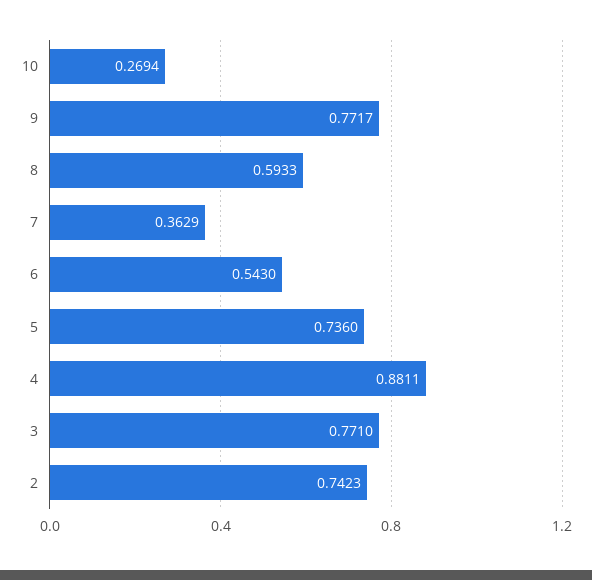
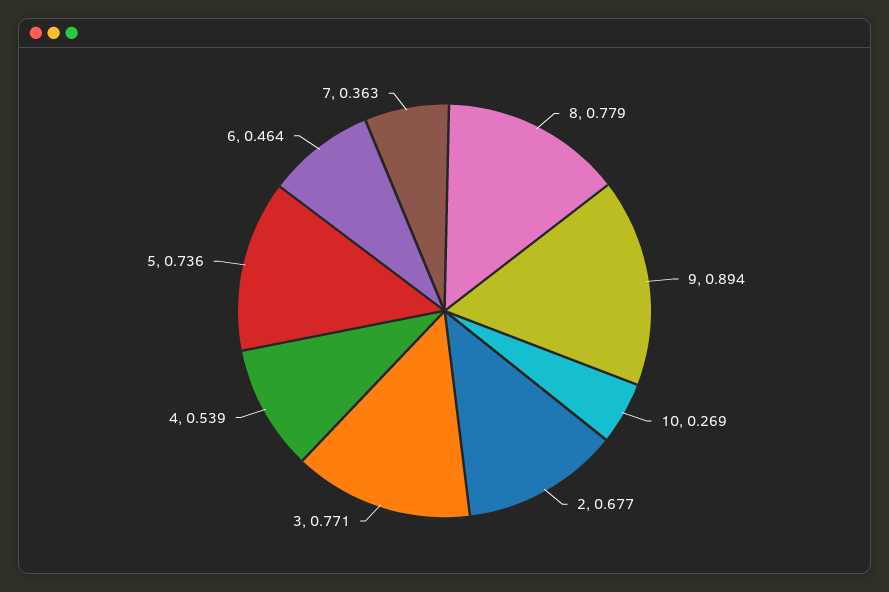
9: 0.7717 -> 0.894
8: 0.5933 -> 0.779
6: 0.543 -> 0.464
4: 0.8811 -> 0.539
2: 0.7423 -> 0.677

